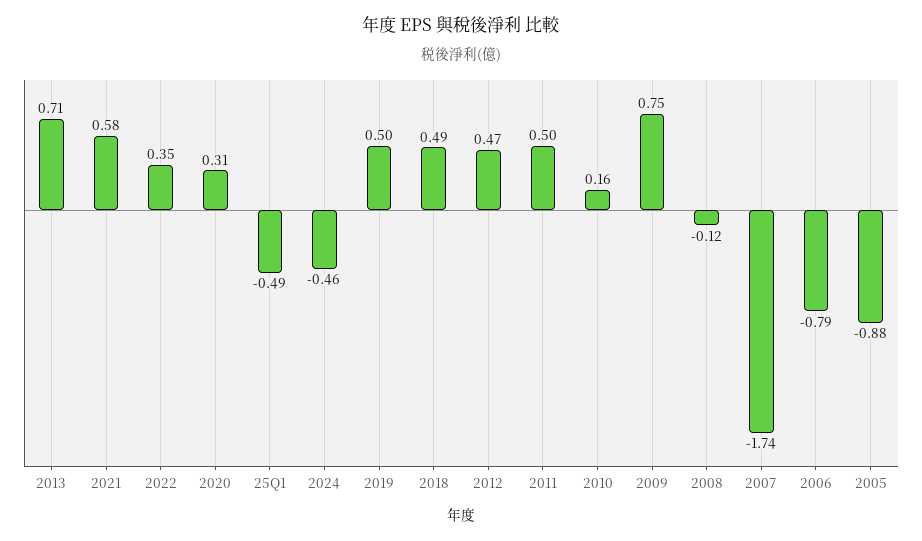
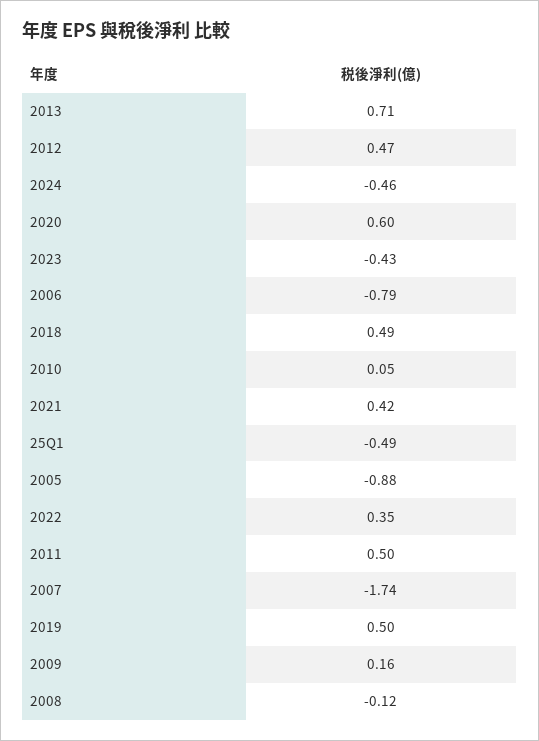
2021: 0.58 -> 0.42
2020: 0.31 -> 0.6
2010: 0.16 -> 0.05
2009: 0.75 -> 0.16
2023: none -> -0.43

